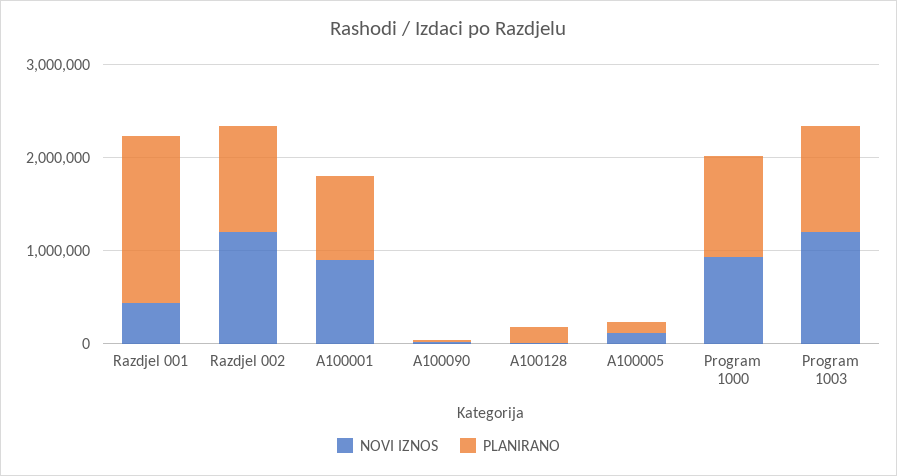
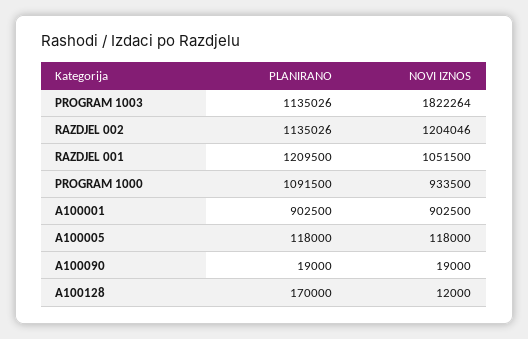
NOVI IZNOS, Razdjel 001: 400000 -> 1051500
PLANIRANO, Razdjel 001: 1800000 -> 1209500
NOVI IZNOS, Program 1003: 1200000 -> 1822264

